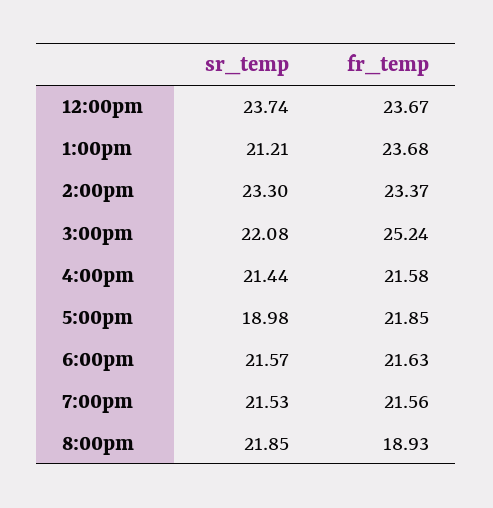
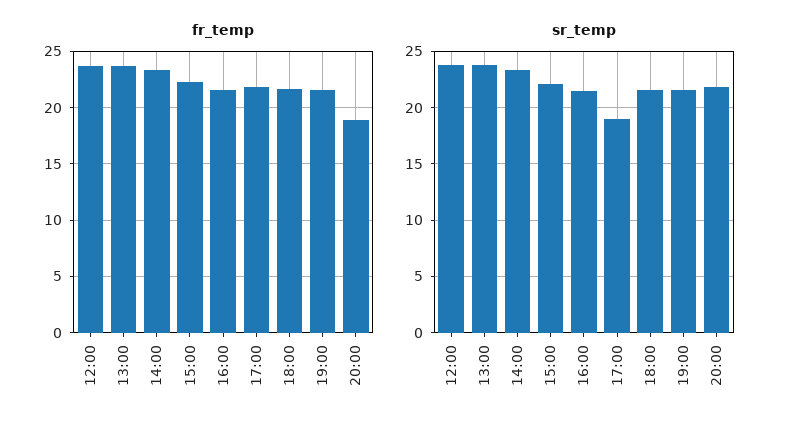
sr_temp, 1:00pm: 21.21 -> 24
fr_temp, 3:00pm: 25.24 -> 22

